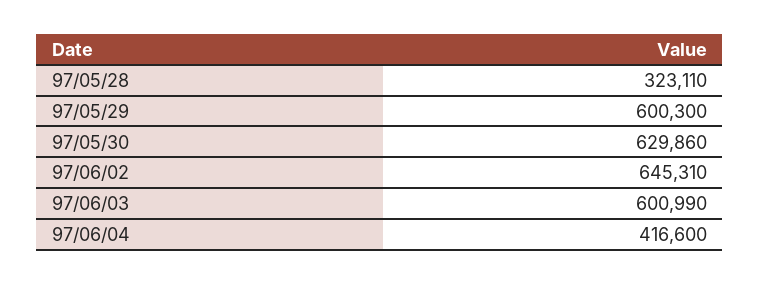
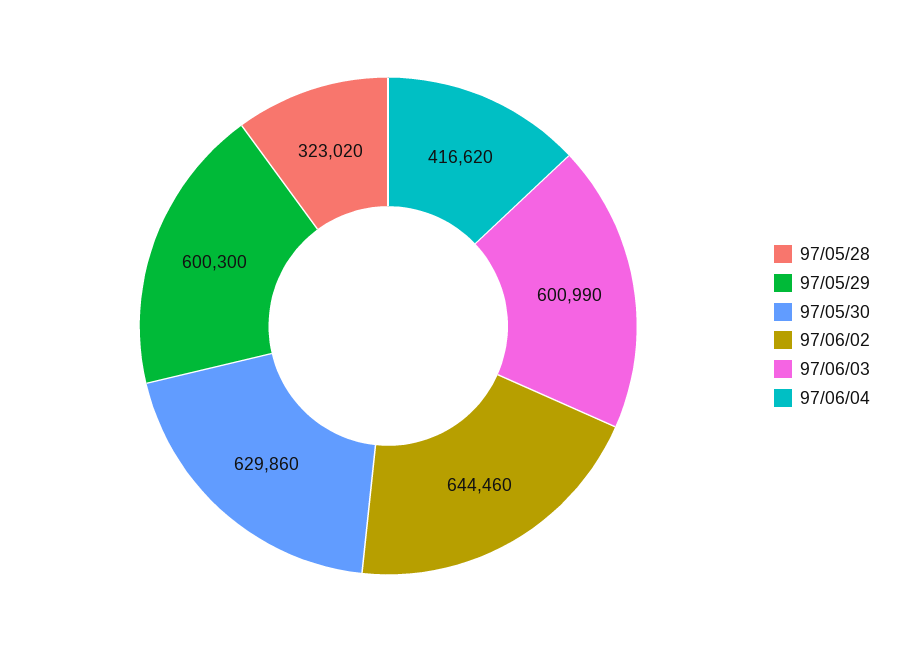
97/05/28: 323110 -> 323020
97/06/02: 645310 -> 644460
97/06/04: 416600 -> 416620

